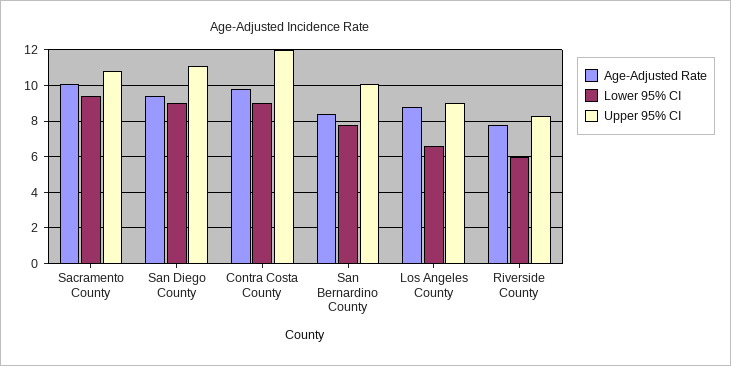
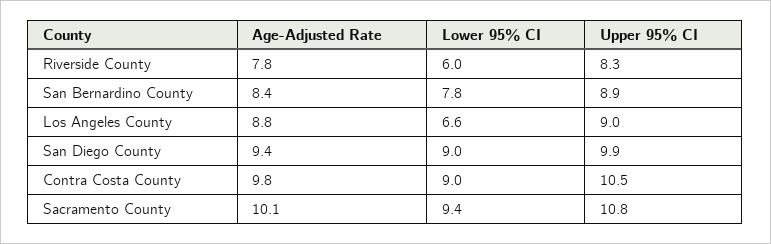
Upper 95% CI, San Diego County: 11 -> 9.9
Upper 95% CI, Contra Costa County: 12 -> 10.5
Upper 95% CI, San Bernardino County: 10 -> 8.9

